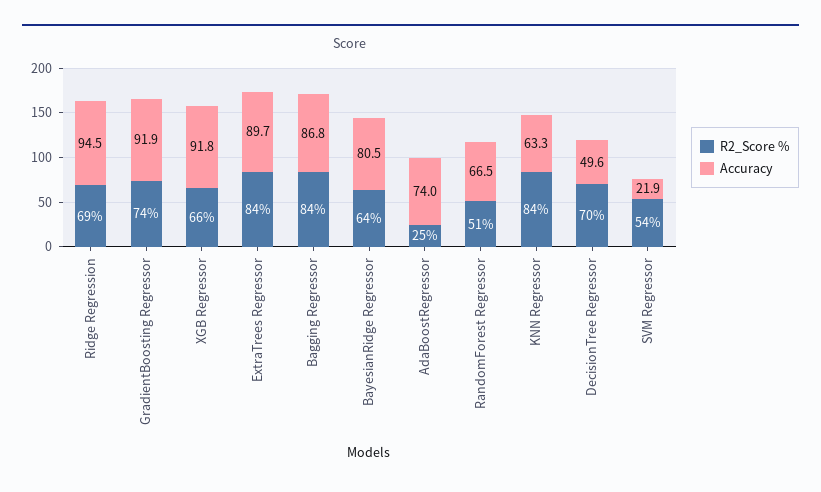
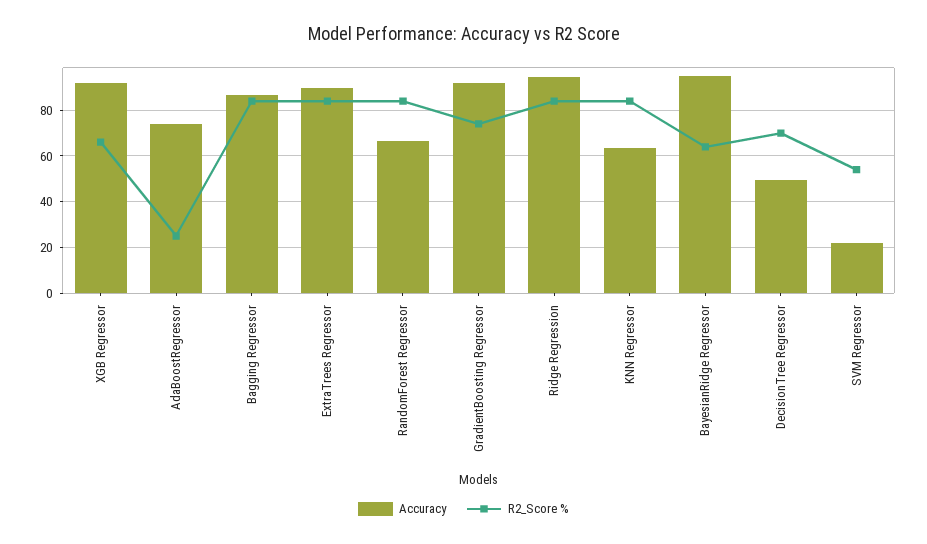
R2_Score %, Ridge Regression: 69 -> 85
Accuracy, BayesianRidge Regressor: 80.5 -> 95
R2_Score %, RandomForest Regressor: 51 -> 85

